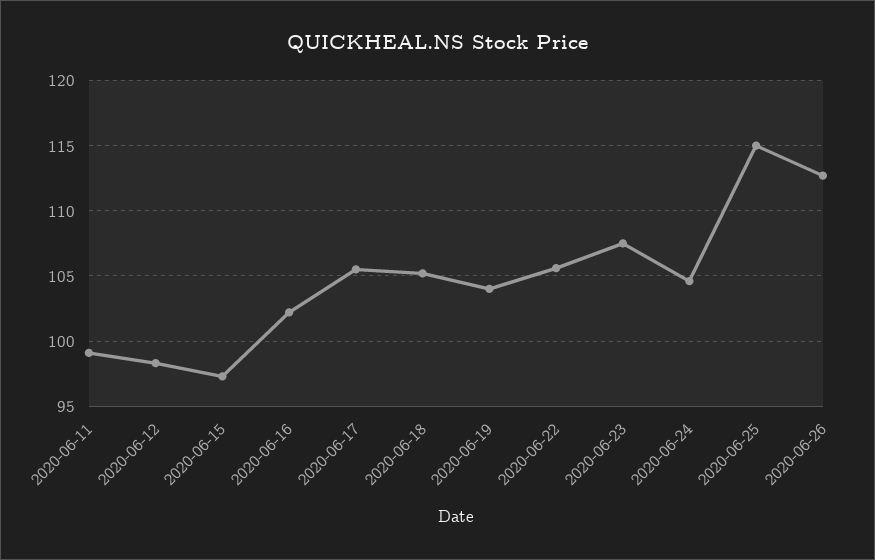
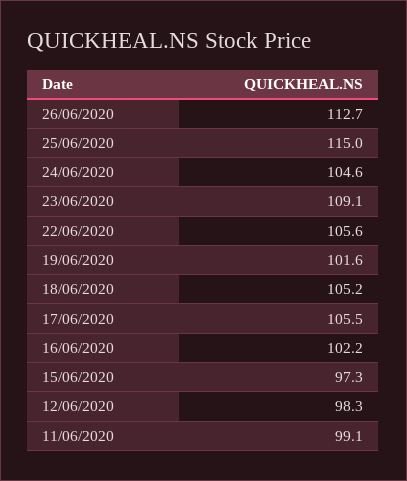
2020-06-19: 104 -> 101.6
2020-06-23: 107.5 -> 109.1

